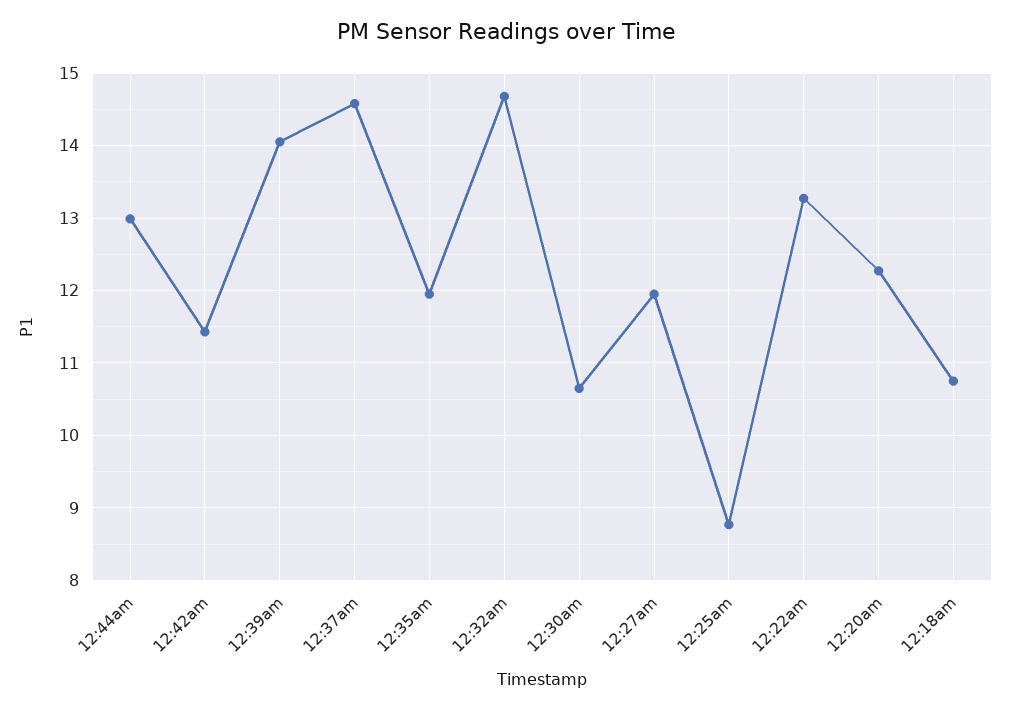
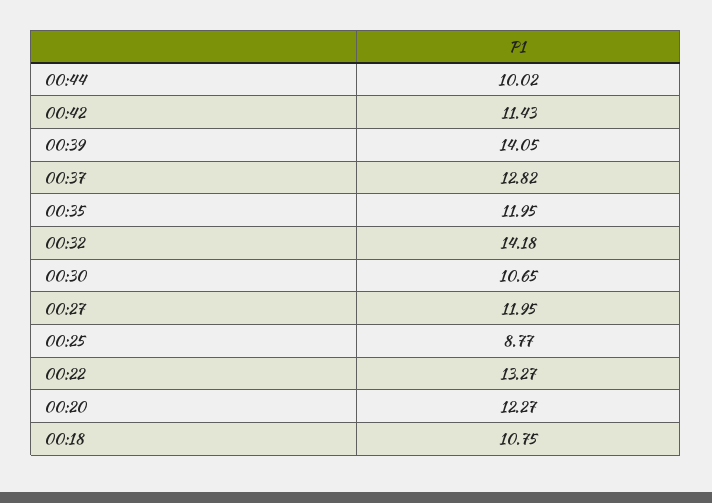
12:44am: 13 -> 10.02
12:37am: 14.6 -> 12.82
12:32am: 14.7 -> 14.18

